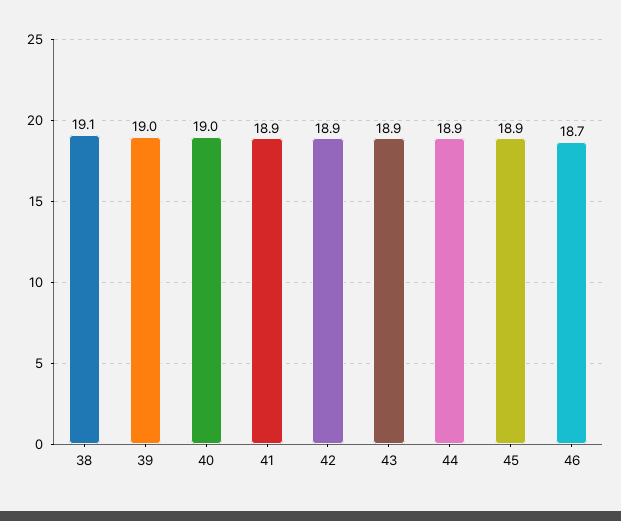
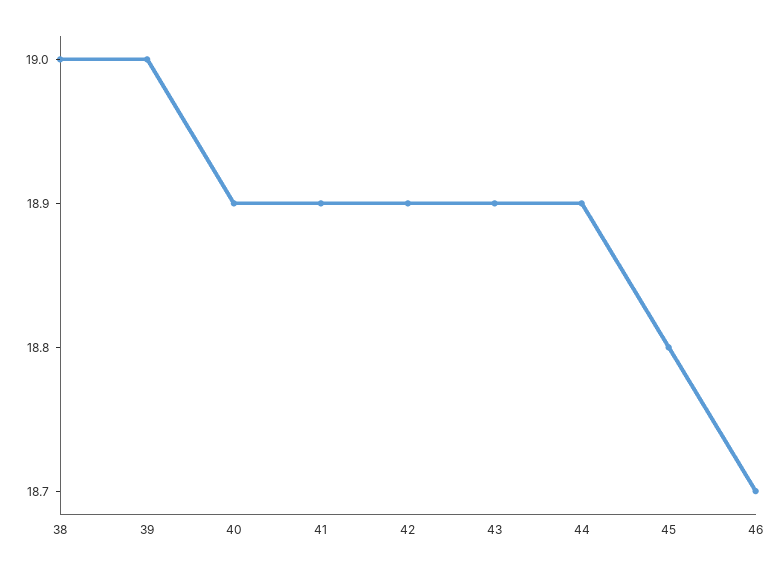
38: 19.1 -> 19
40: 19 -> 18.9
45: 18.9 -> 18.8

